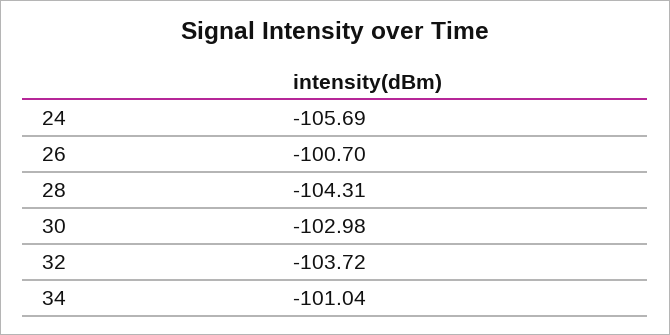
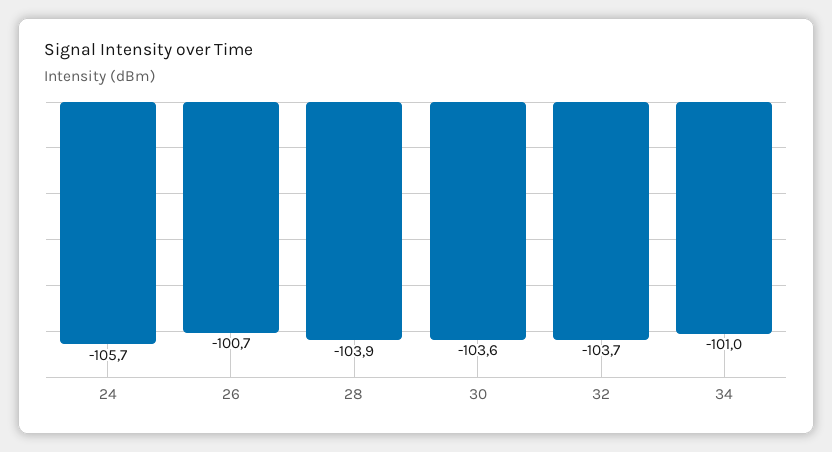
28: -104.31 -> -103.9
30: -102.98 -> -103.6

